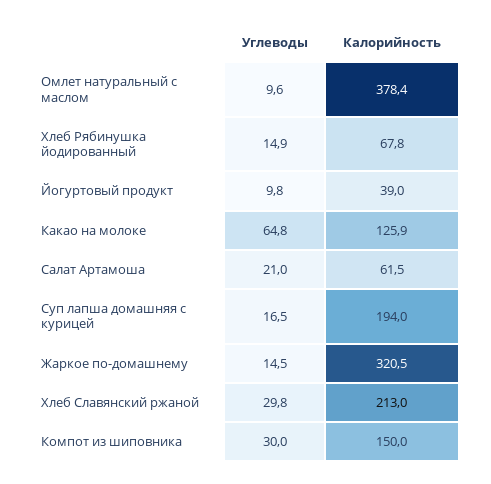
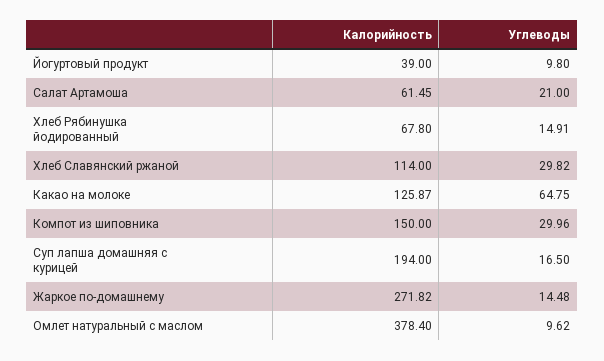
Калорийность, Жаркое по-домашнему: 320.5 -> 271.82
Калорийность, Хлеб Славянский ржаной: 213 -> 114

